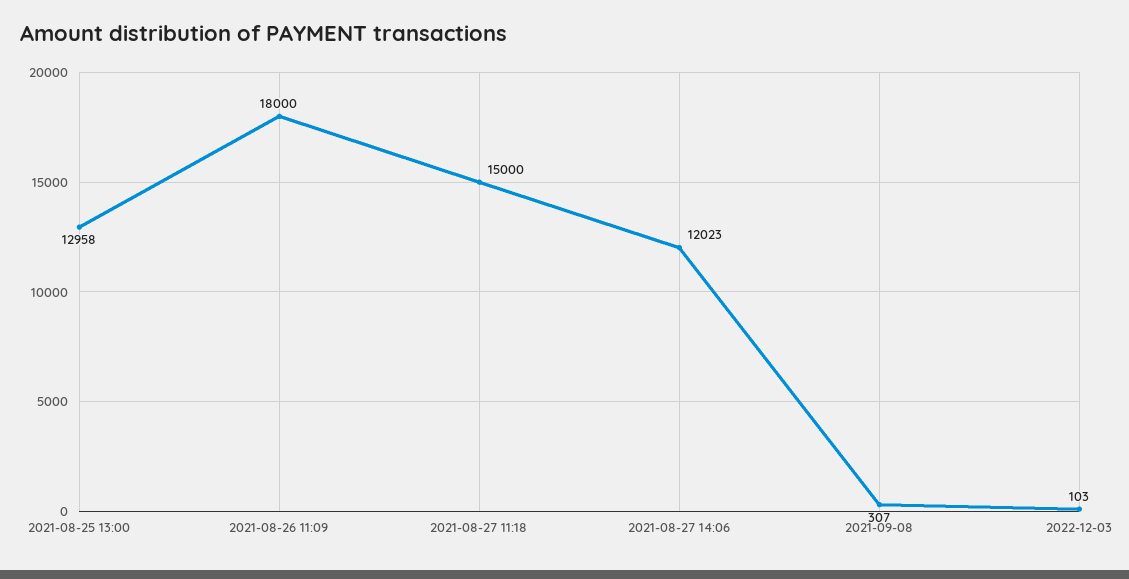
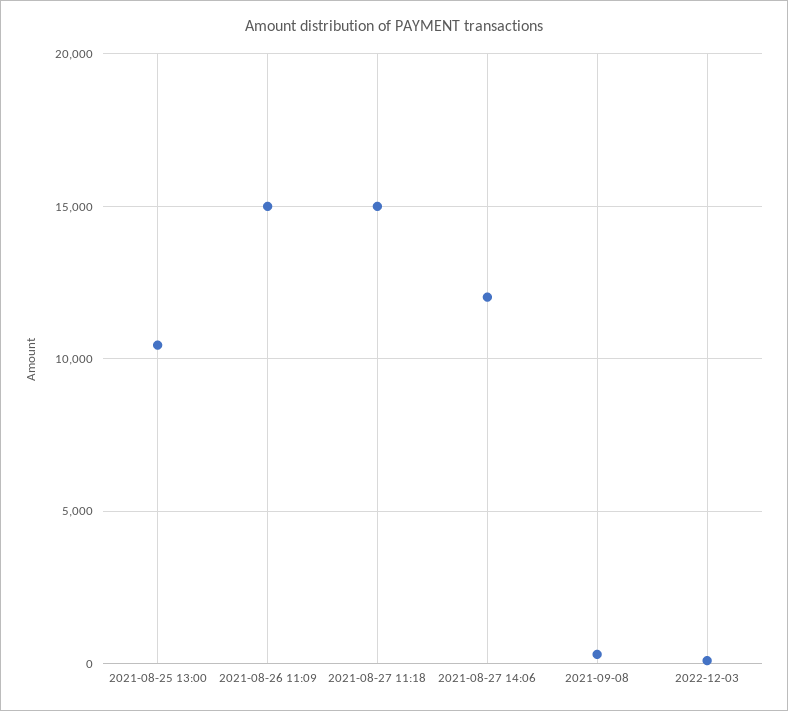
2021-08-25 13:00: 12958 -> 10500
2021-08-26 11:09: 18000 -> 15000

